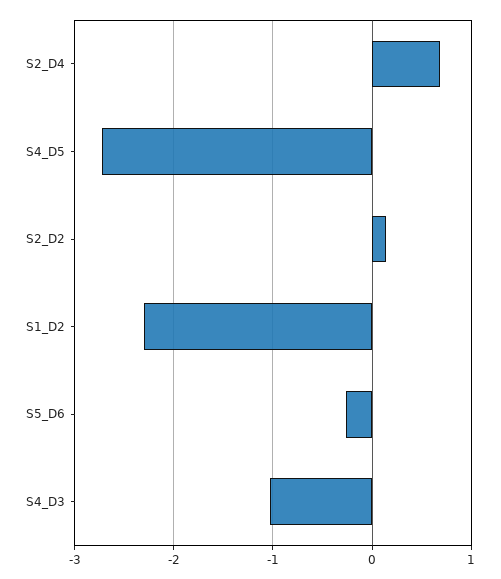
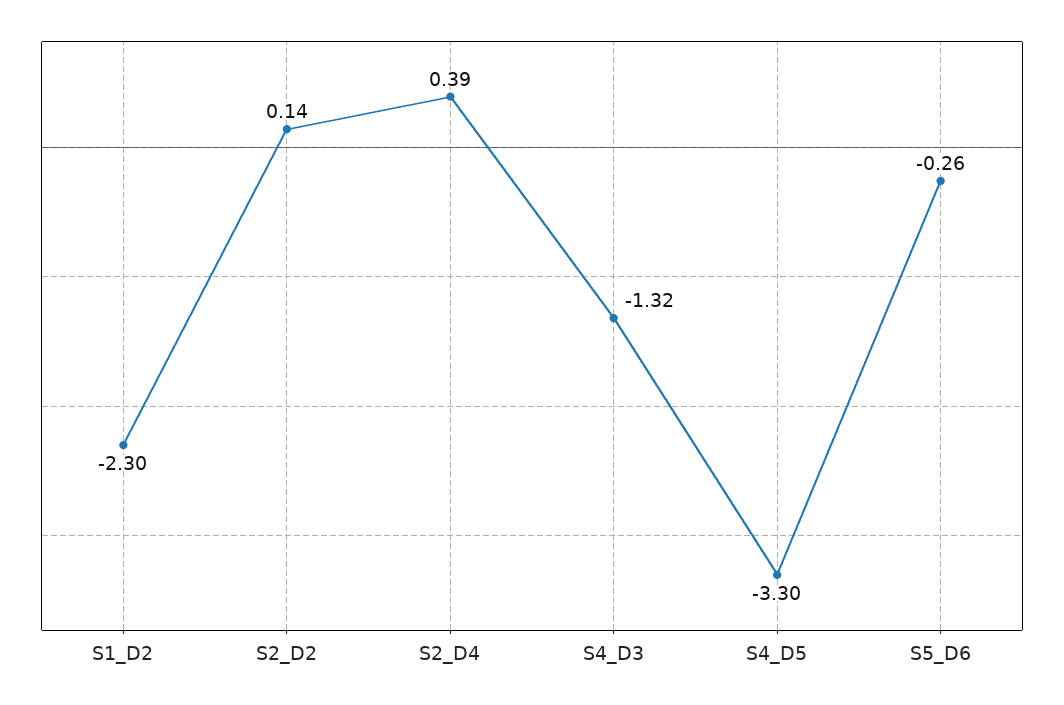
S2_D4: 0.7 -> 0.39
S4_D5: -2.7 -> -3.3
S4_D3: -1 -> -1.32

